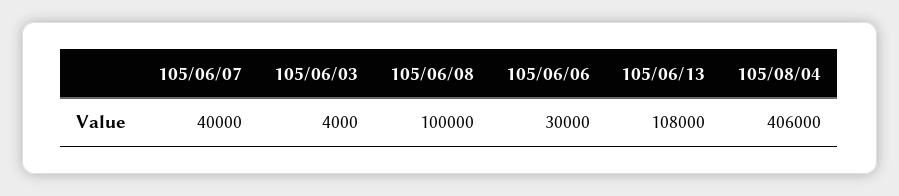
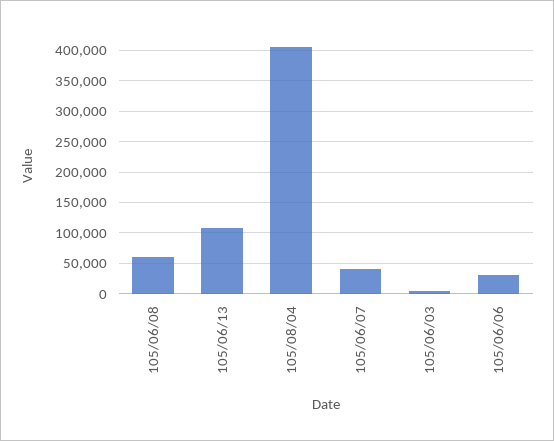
105/06/08: 100000 -> 60000

